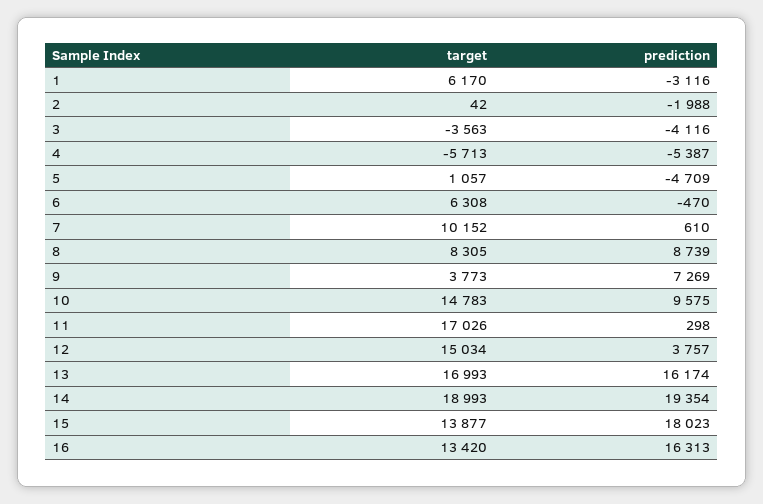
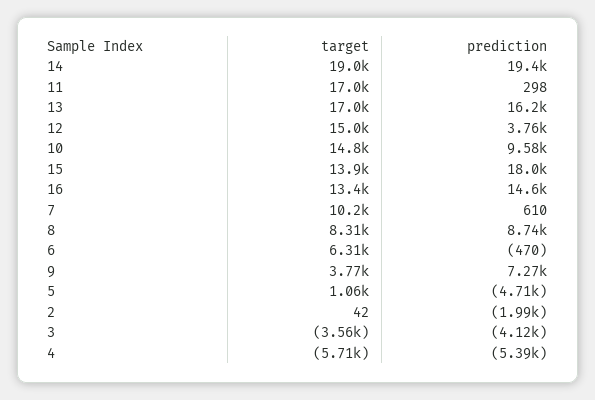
target, 1: 6170 -> none
prediction, 1: -3116 -> none
prediction, 16: 16313 -> 14600

